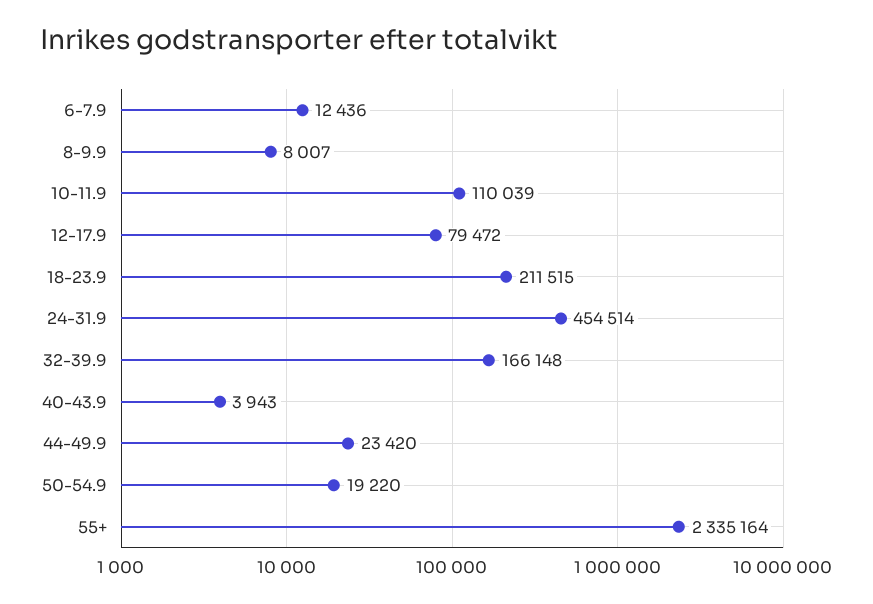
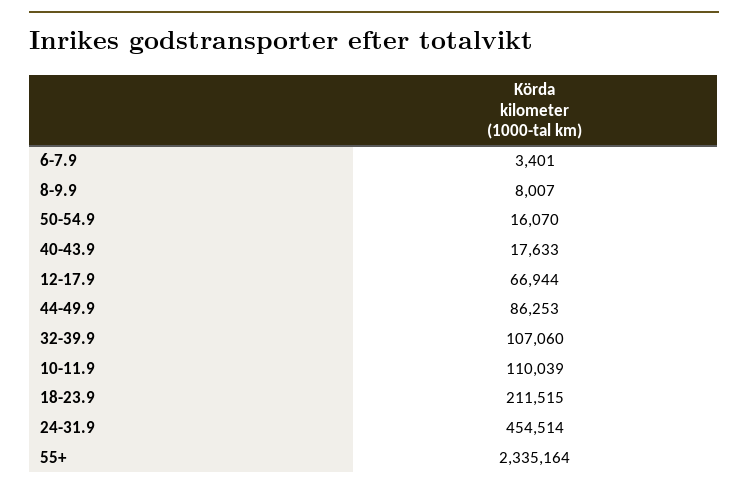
6-7.9: 12436 -> 3401
12-17.9: 79472 -> 66944
32-39.9: 166148 -> 107060
40-43.9: 3943 -> 17633
44-49.9: 23420 -> 86253
50-54.9: 19220 -> 16070

